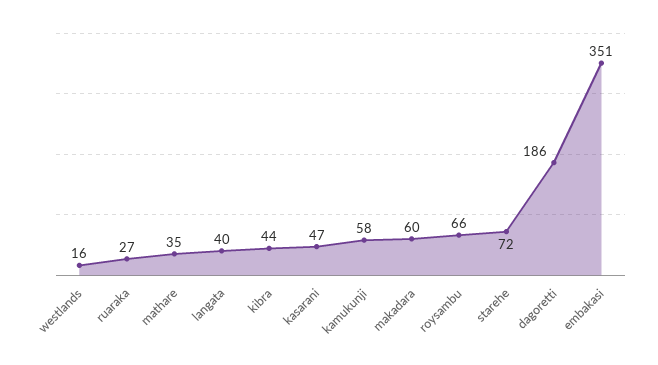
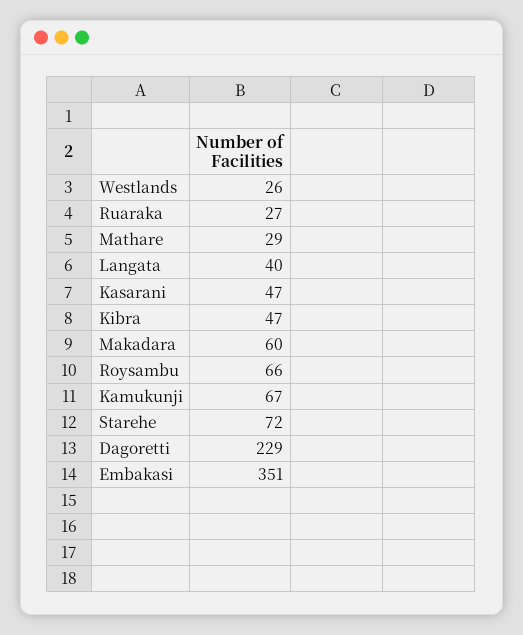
westlands: 16 -> 26
mathare: 35 -> 29
kibra: 44 -> 47
kamukunji: 58 -> 67
dagoretti: 186 -> 229

